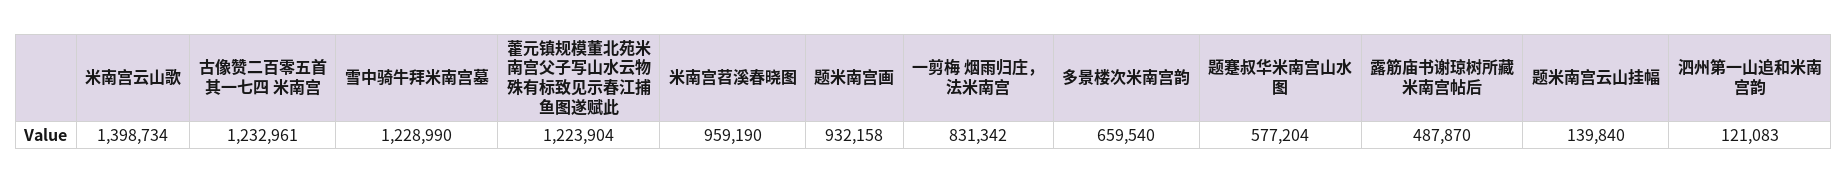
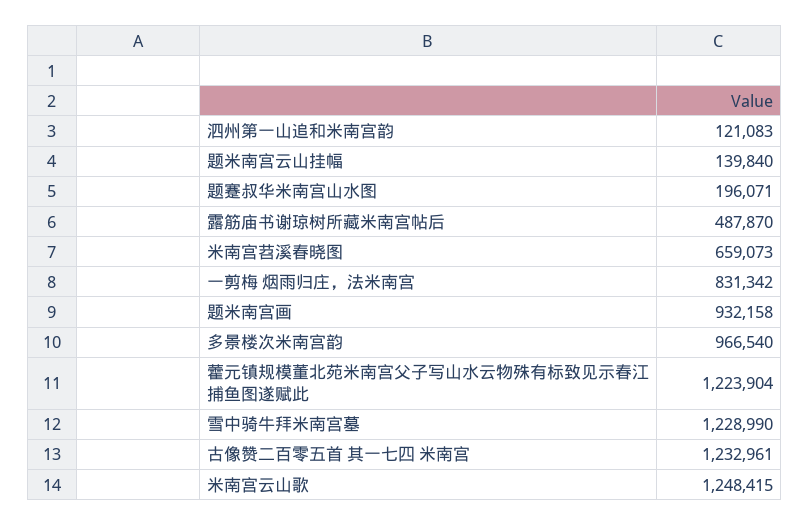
米南宫云山歌: 1398734 -> 1248415
米南宫苕溪春晓图: 959190 -> 659073
多景楼次米南宫韵: 659540 -> 966540
题蹇叔华米南宫山水图: 577204 -> 196071

